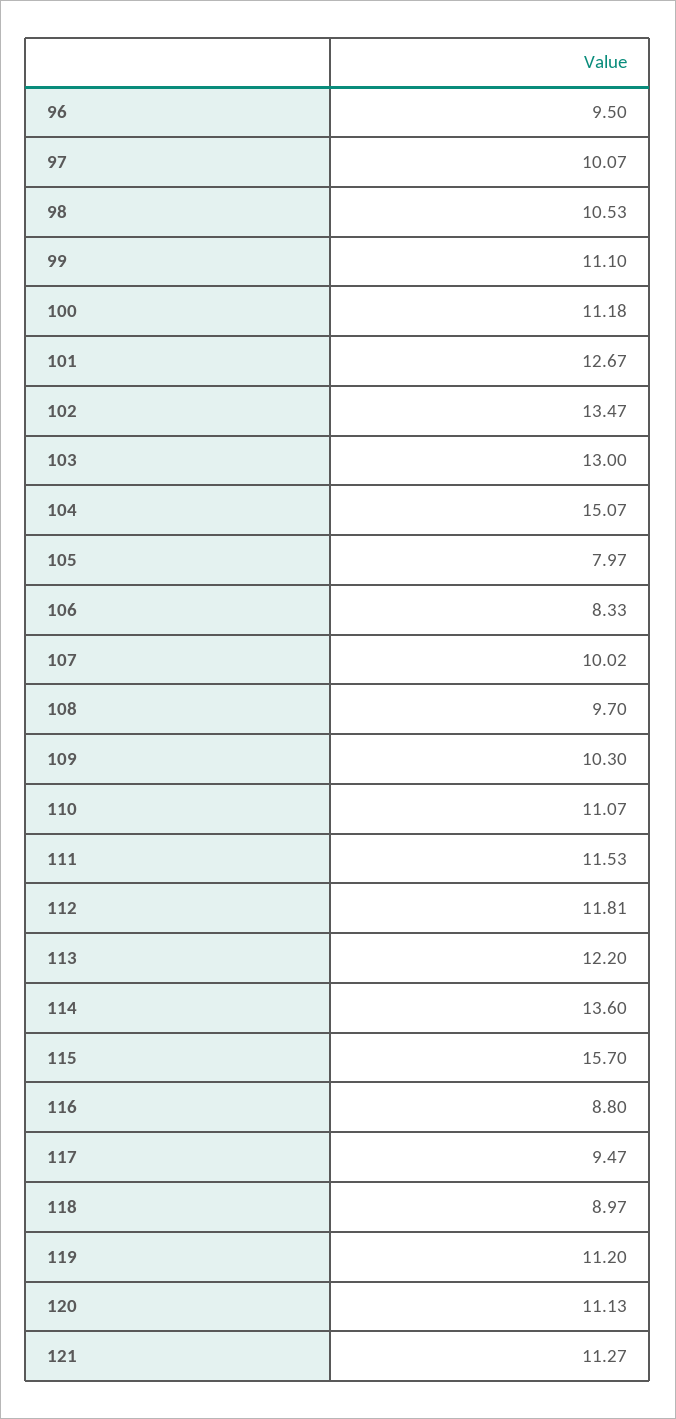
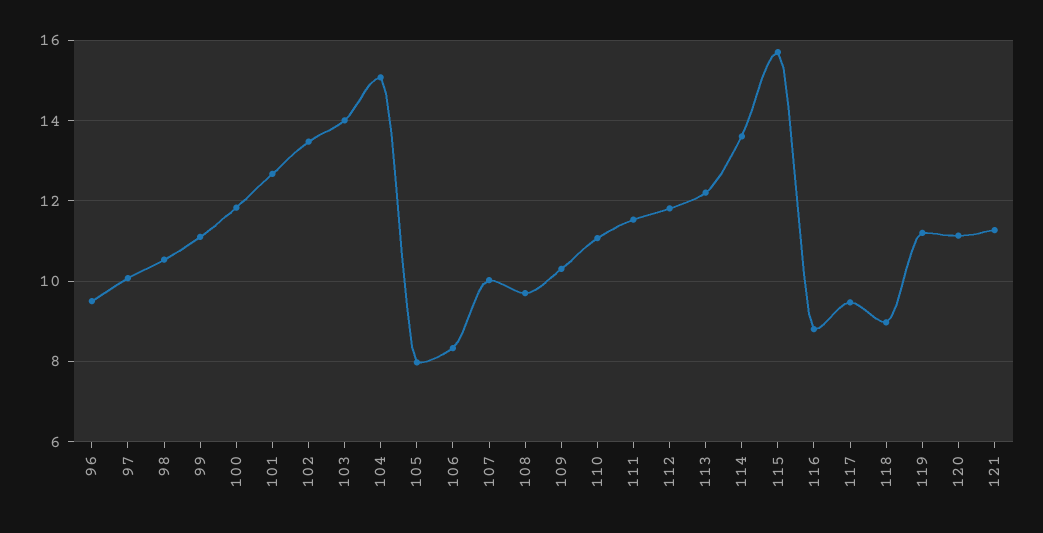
100: 11.18 -> 11.8
103: 13 -> 14

